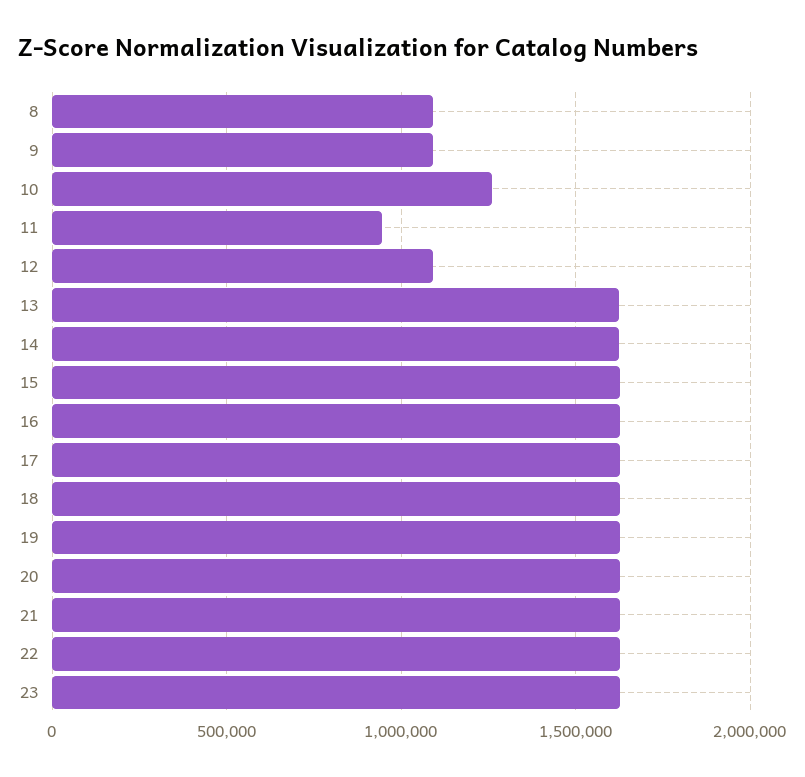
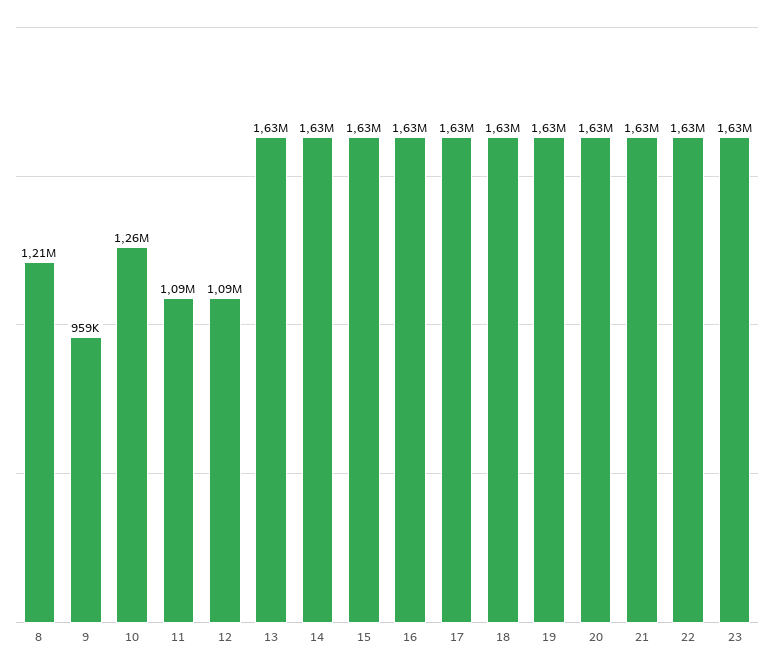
8: 1100000 -> 1210000
9: 1100000 -> 959000
11: 950000 -> 1090000

